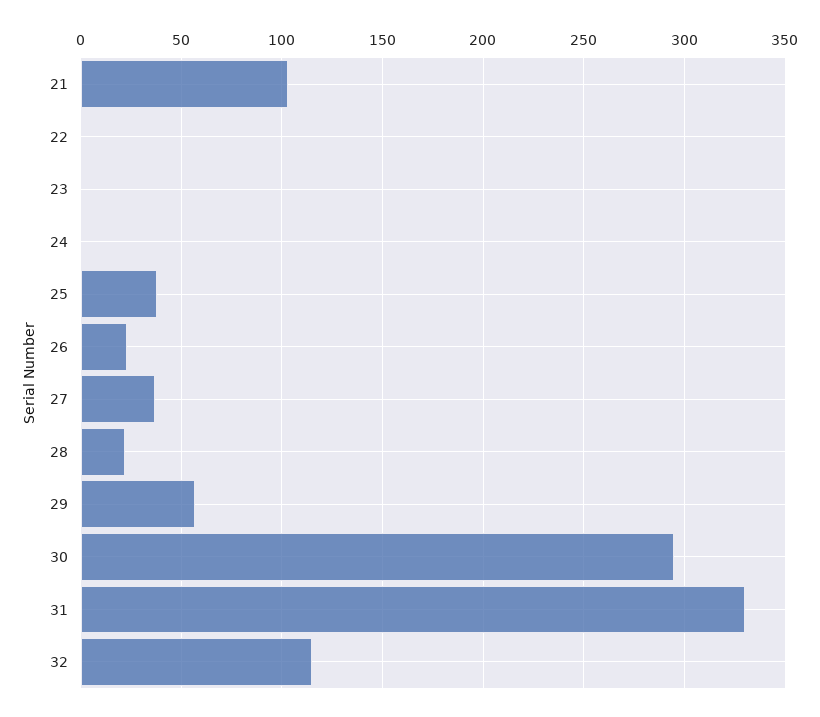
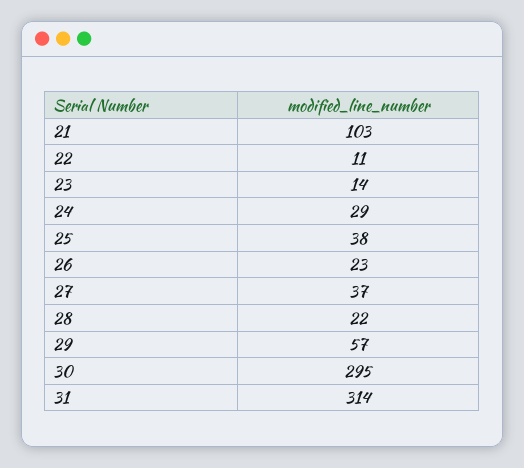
22: 0 -> 11
23: 0 -> 14
24: 0 -> 29
31: 330 -> 314
32: 115 -> none

